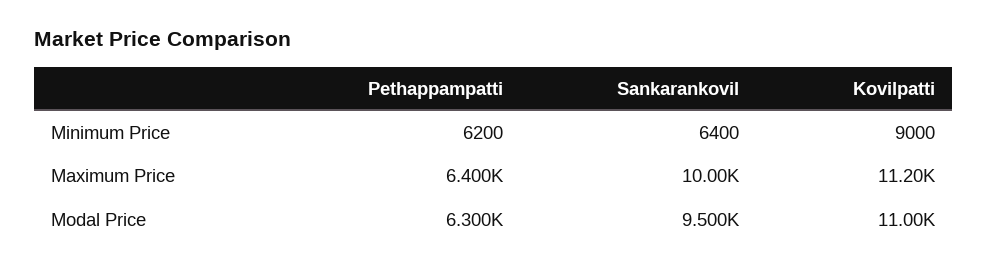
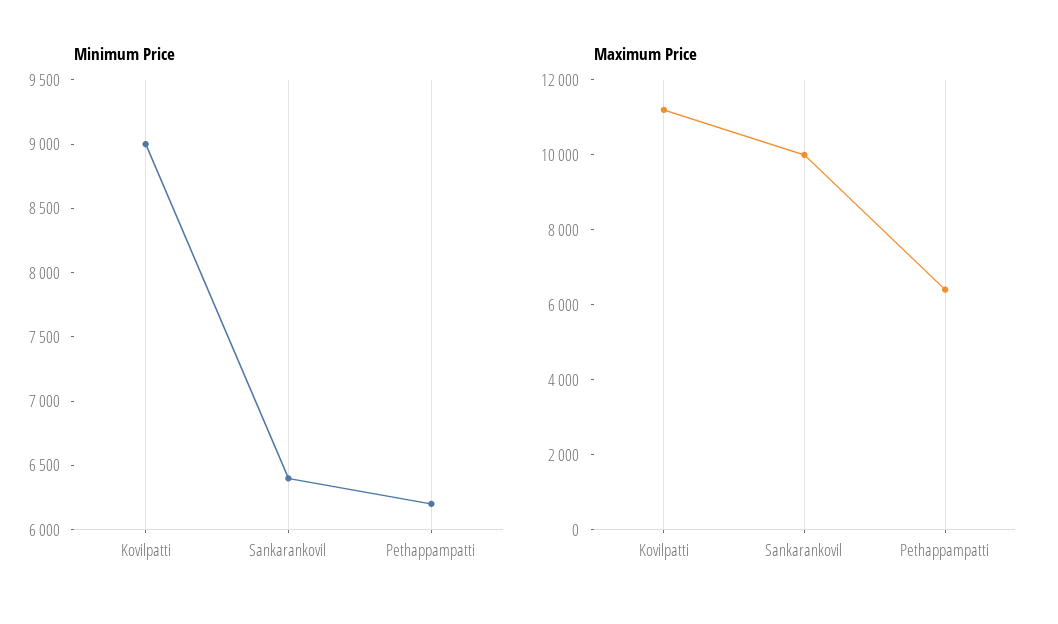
Modal Price, Pethappampatti: 6300 -> none
Modal Price, Sankarankovil: 9500 -> none
Modal Price, Kovilpatti: 11000 -> none

